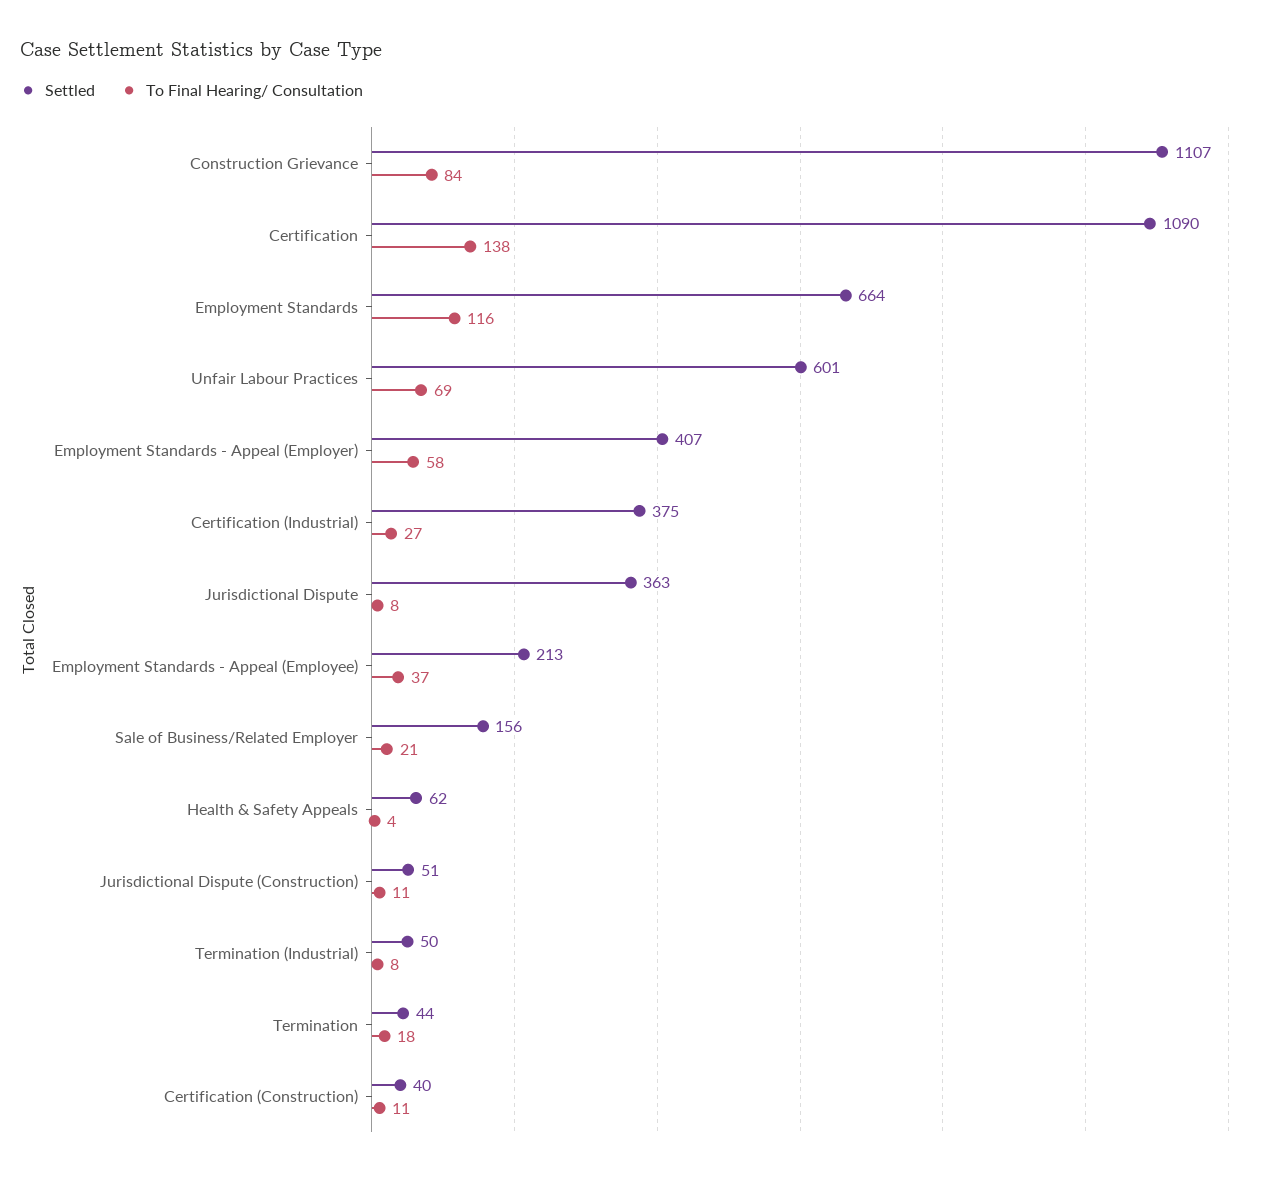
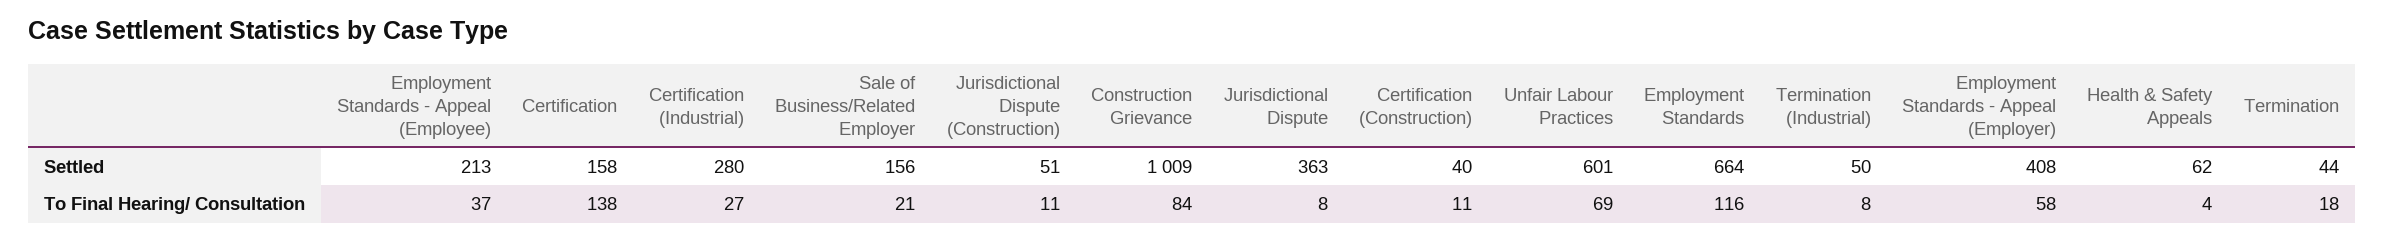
Settled, Construction Grievance: 1107 -> 1009
Settled, Certification: 1090 -> 158
Settled, Employment Standards - Appeal (Employer): 407 -> 408
Settled, Certification (Industrial): 375 -> 280

